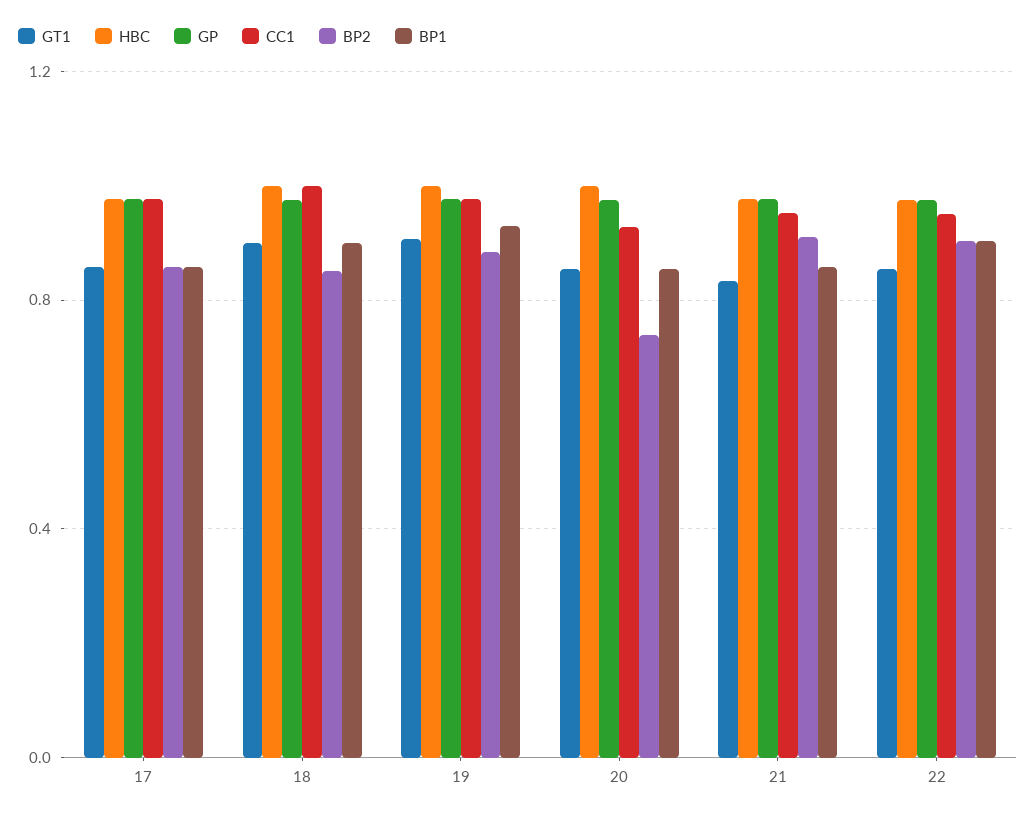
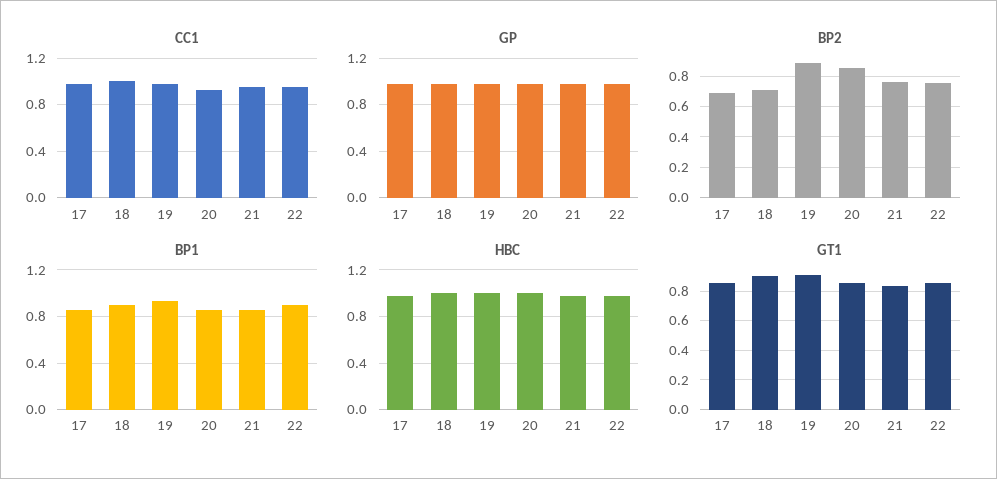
BP2, 17: 0.85 -> 0.7
BP2, 18: 0.85 -> 0.7
BP2, 20: 0.75 -> 0.85
BP2, 21: 0.9 -> 0.75
BP2, 22: 0.9 -> 0.75

